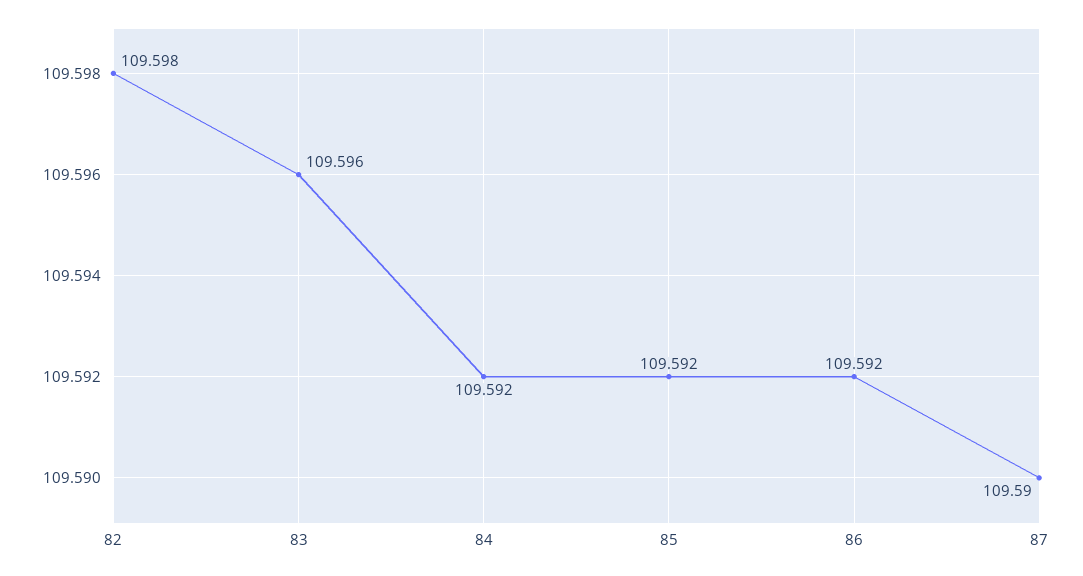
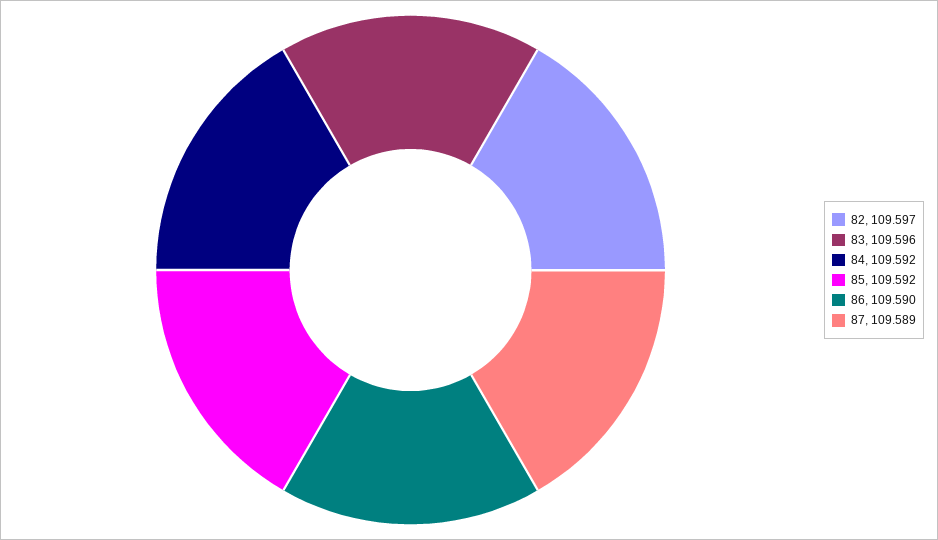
82: 109.598 -> 109.597
86: 109.592 -> 109.59
87: 109.59 -> 109.589

